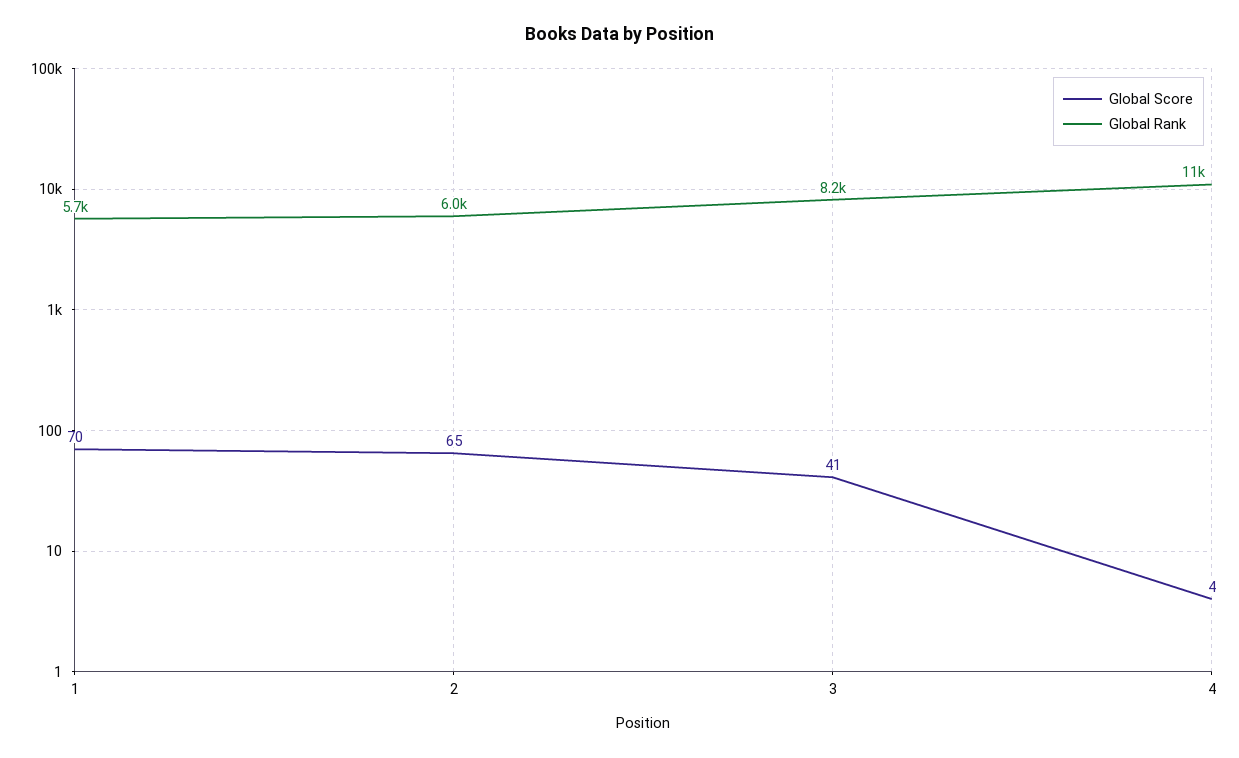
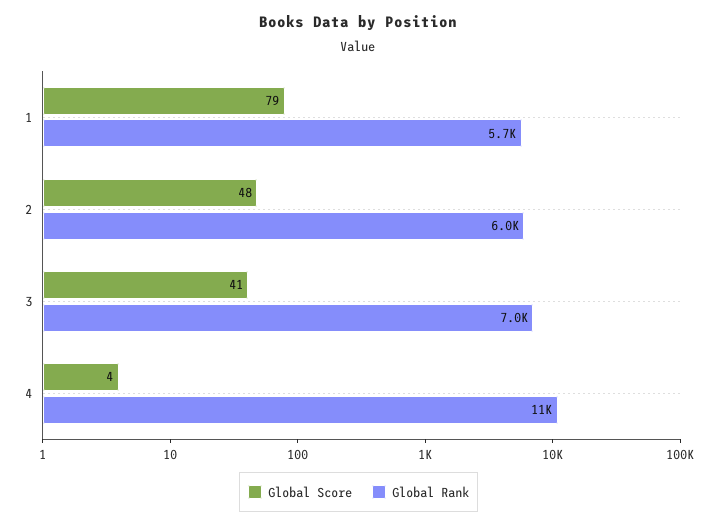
Global Score, 1: 70 -> 79
Global Score, 2: 65 -> 48
Global Rank, 3: 8200 -> 7000

